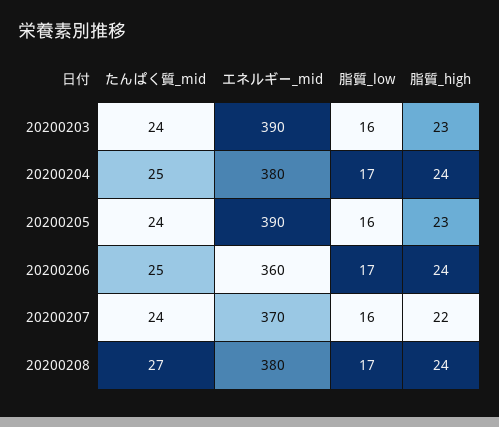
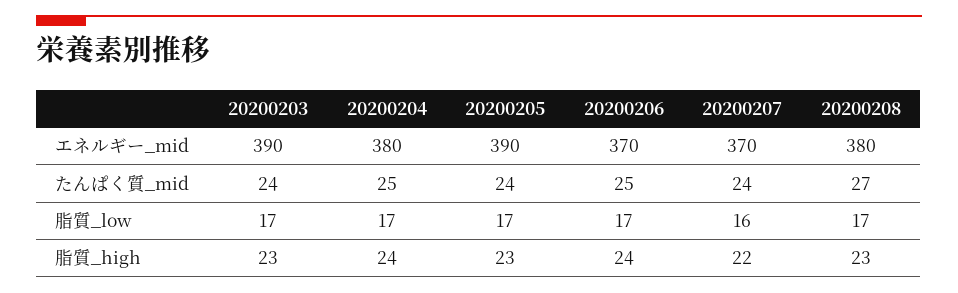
脂質_low, 20200203: 16 -> 17
脂質_low, 20200205: 16 -> 17
エネルギー_mid, 20200206: 360 -> 370
脂質_high, 20200208: 24 -> 23

